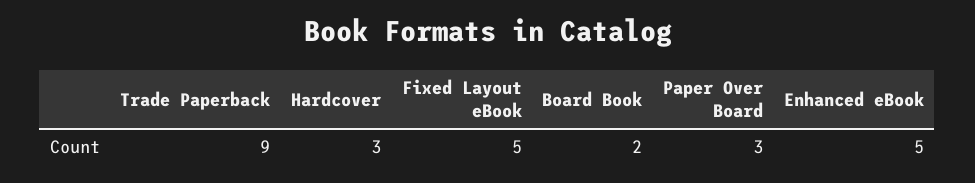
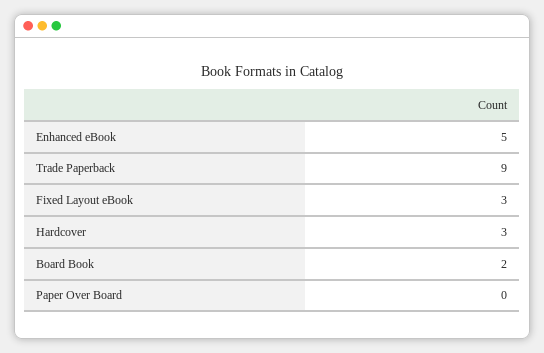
Fixed Layout eBook: 5 -> 3
Paper Over Board: 3 -> 0

